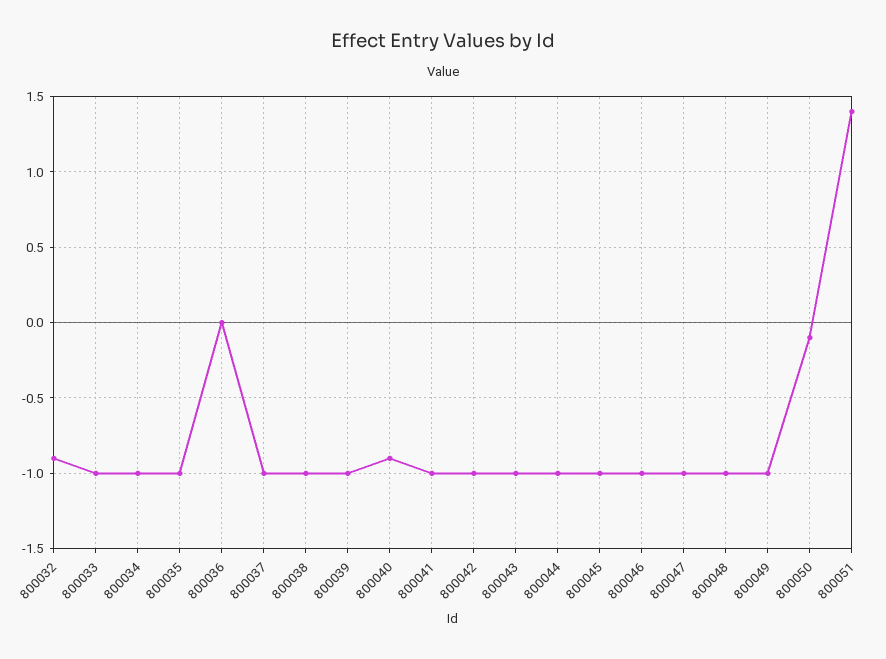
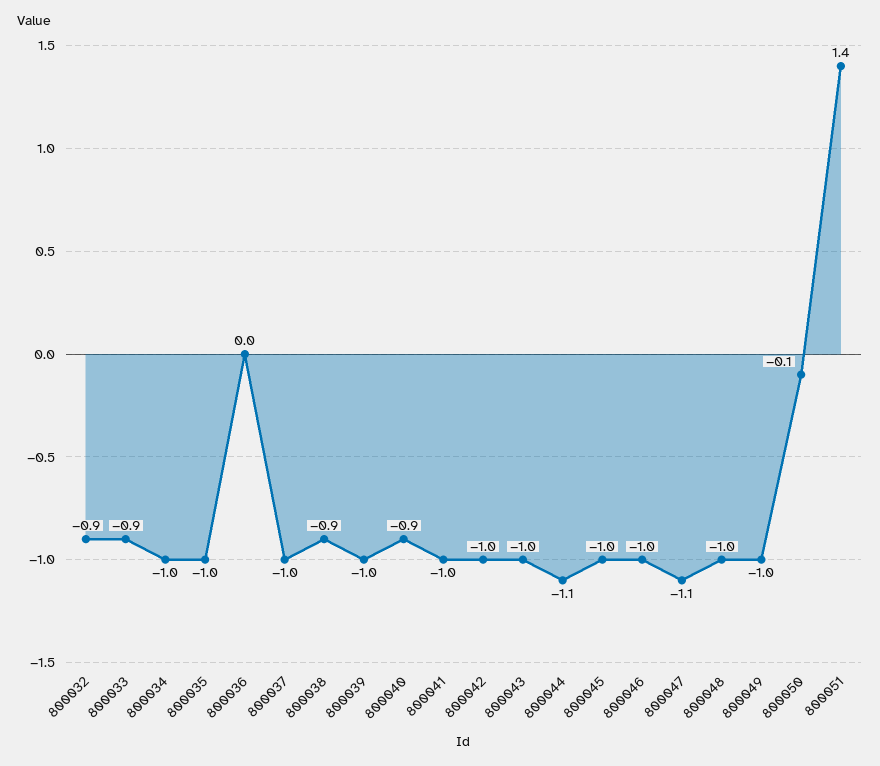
800033: -1 -> -0.9
800038: -1 -> -0.9
800044: -1 -> -1.1
800047: -1 -> -1.1

